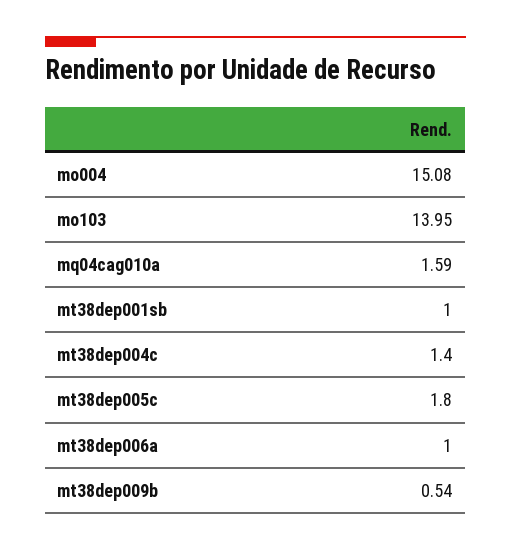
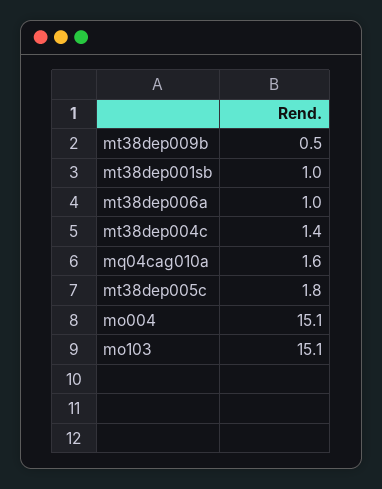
mo103: 13.95 -> 15.1

